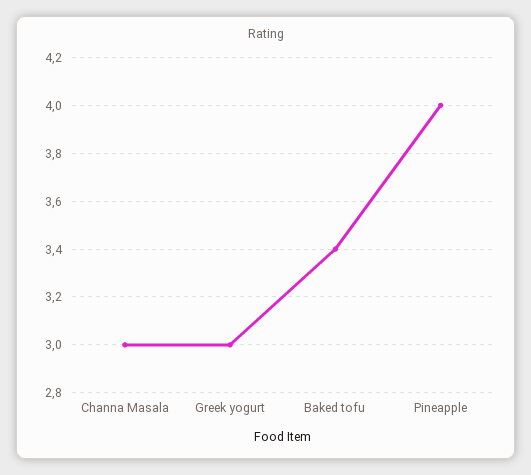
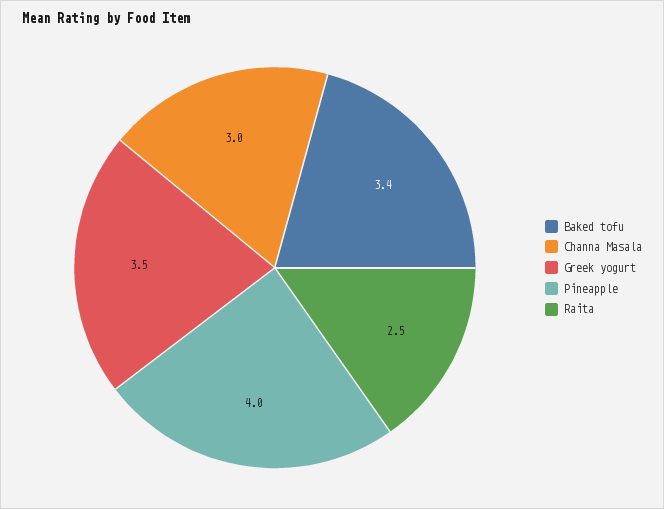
Greek yogurt: 3 -> 3.5
Raita: none -> 2.5

